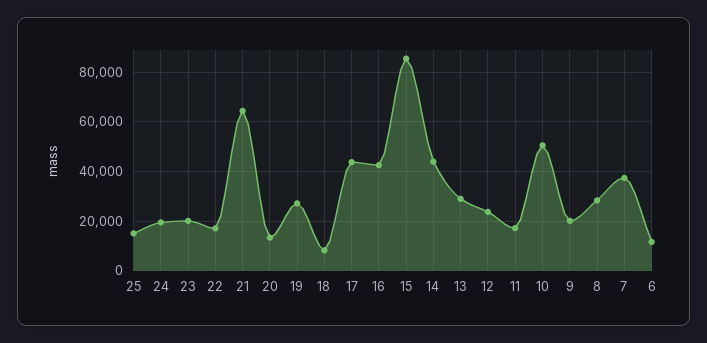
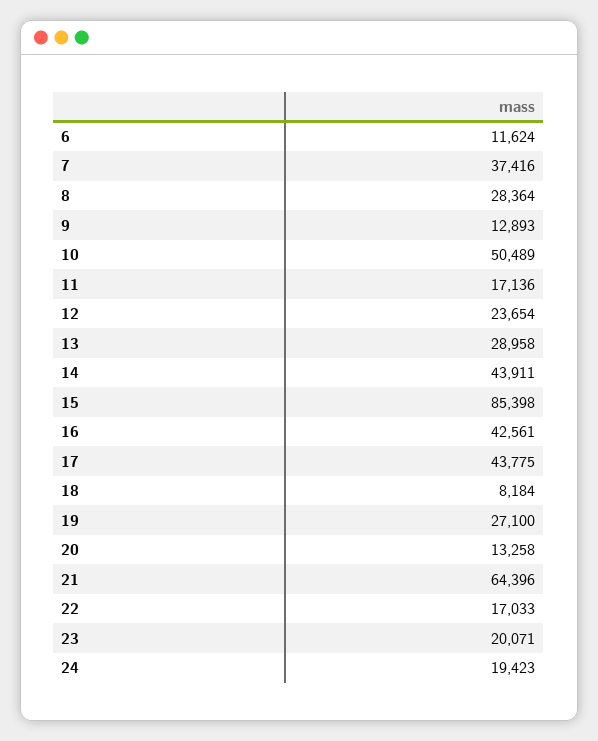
25: 15000 -> none
9: 20000 -> 12893

